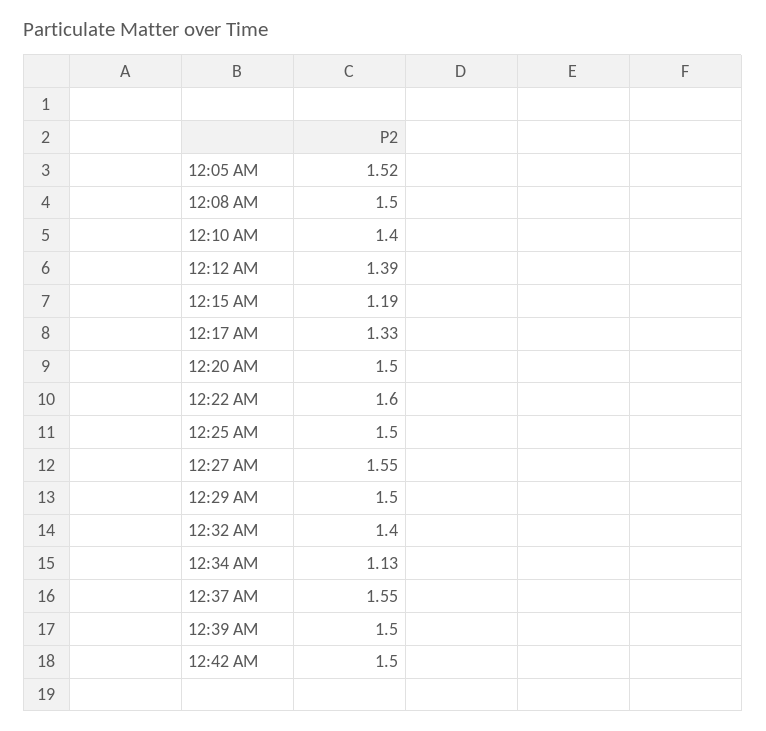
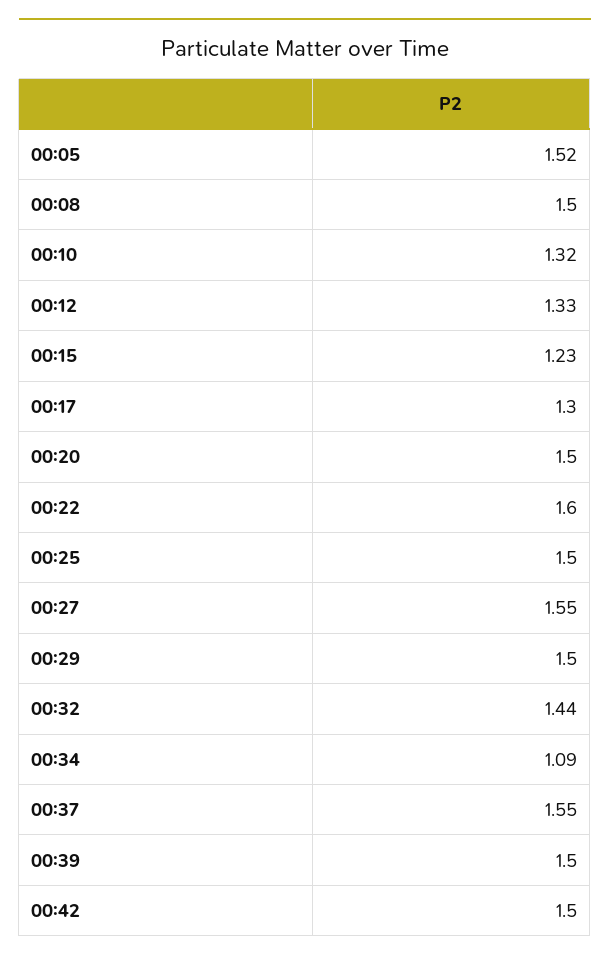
12:10 AM: 1.4 -> 1.32
12:12 AM: 1.39 -> 1.33
12:15 AM: 1.19 -> 1.23
12:17 AM: 1.33 -> 1.3
12:32 AM: 1.4 -> 1.44
12:34 AM: 1.13 -> 1.09

